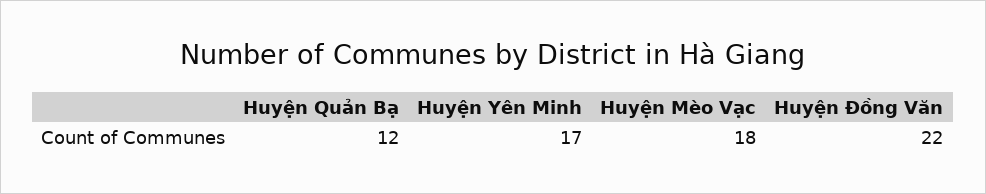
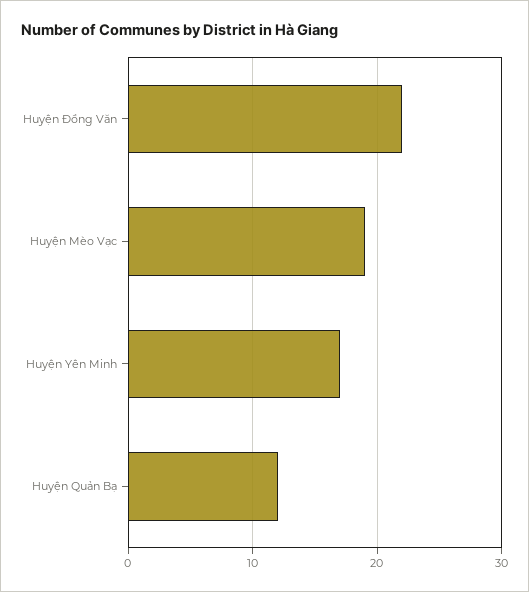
Huyện Mèo Vạc: 18 -> 19

